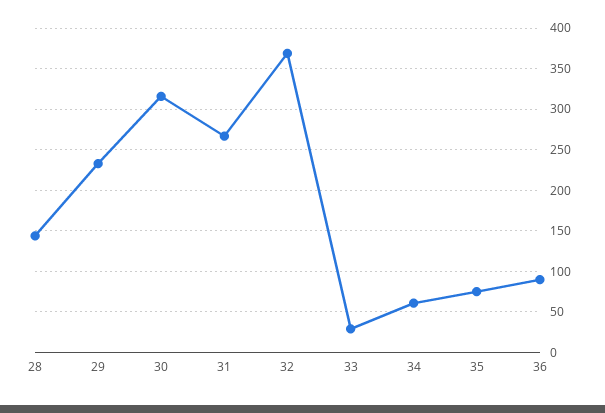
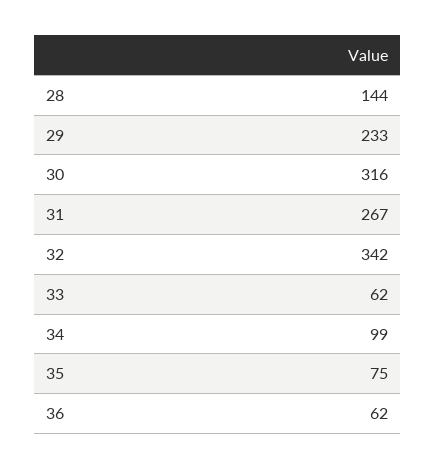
32: 370 -> 342
33: 30 -> 62
34: 60 -> 99
36: 90 -> 62

